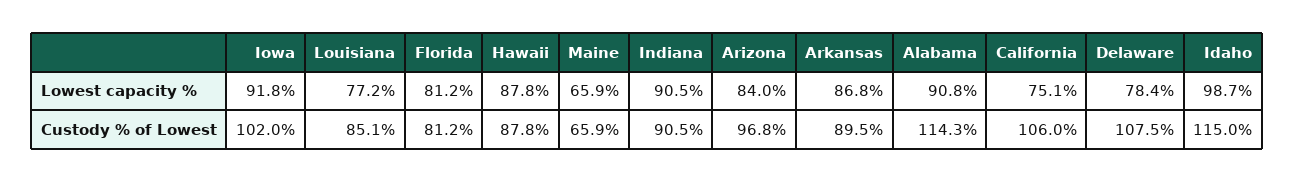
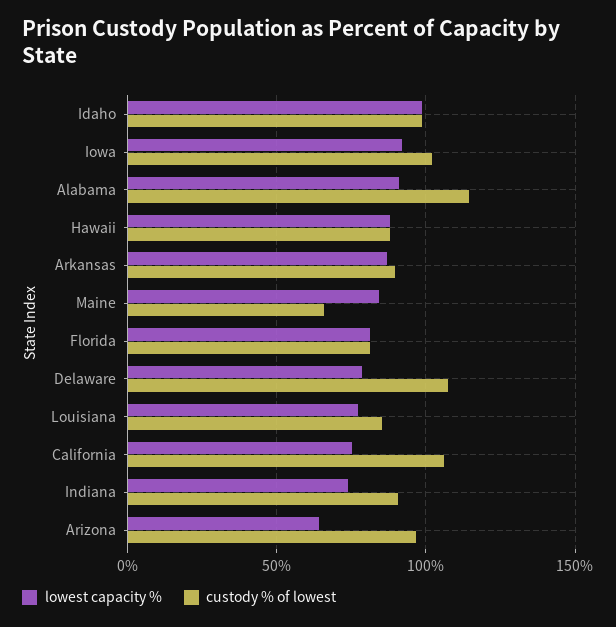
Lowest capacity %, Maine: 65.9 -> 85
Lowest capacity %, Indiana: 90.5 -> 75
Lowest capacity %, Arizona: 84 -> 65
Custody % of Lowest, Idaho: 115 -> 100

